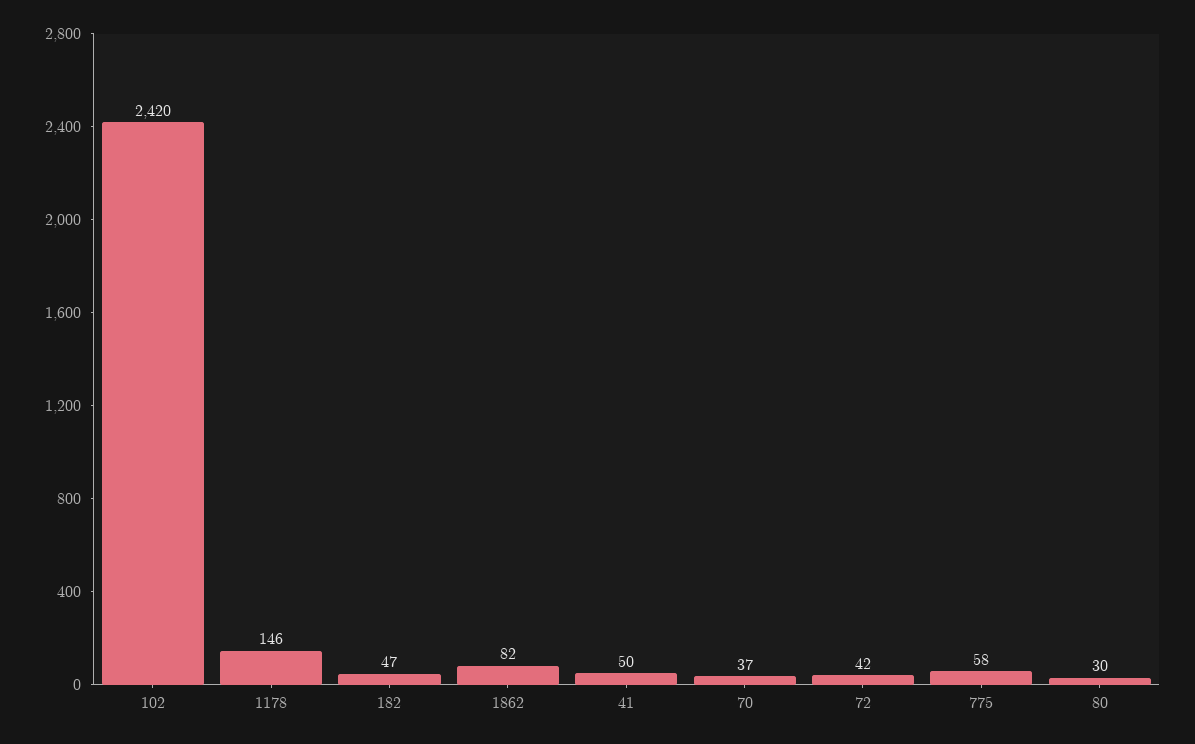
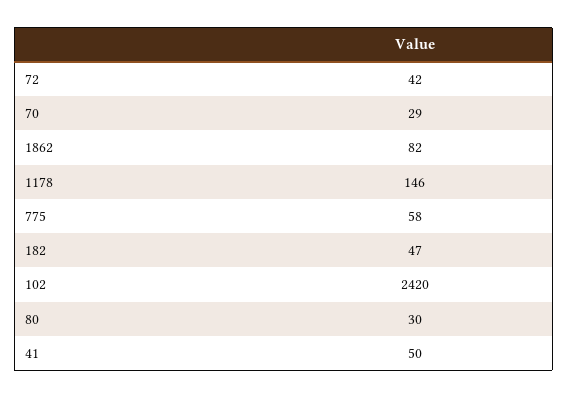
70: 37 -> 29

